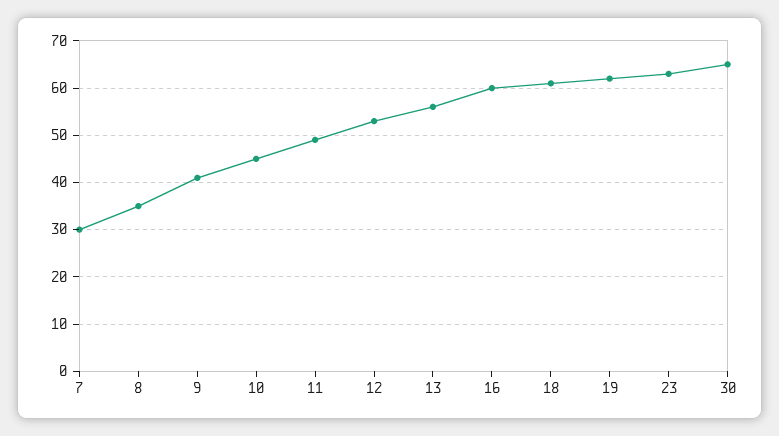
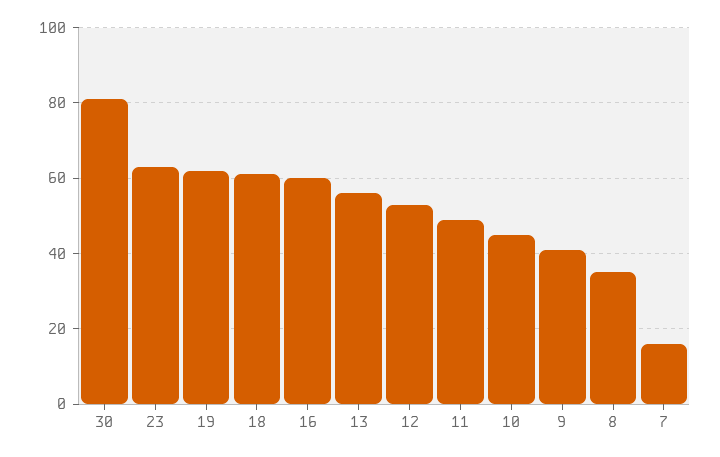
7: 30 -> 15
30: 65 -> 80

